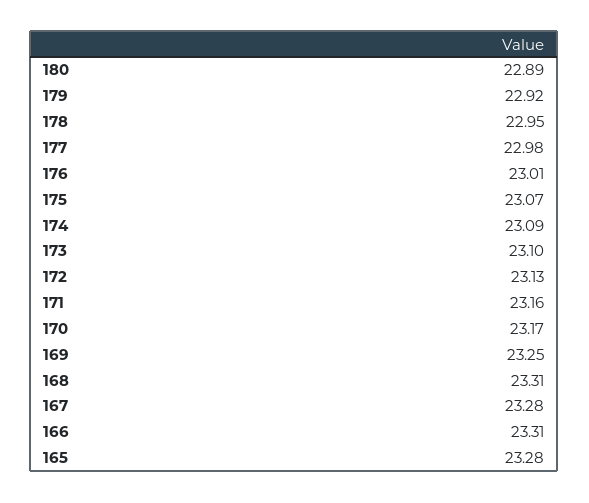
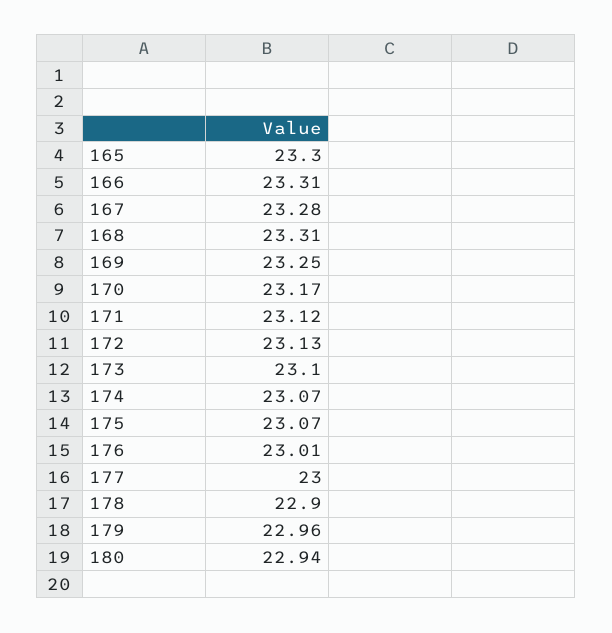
180: 22.89 -> 22.94
179: 22.92 -> 22.96
178: 22.95 -> 22.9
177: 22.98 -> 23
174: 23.09 -> 23.07
171: 23.16 -> 23.12
165: 23.28 -> 23.3

